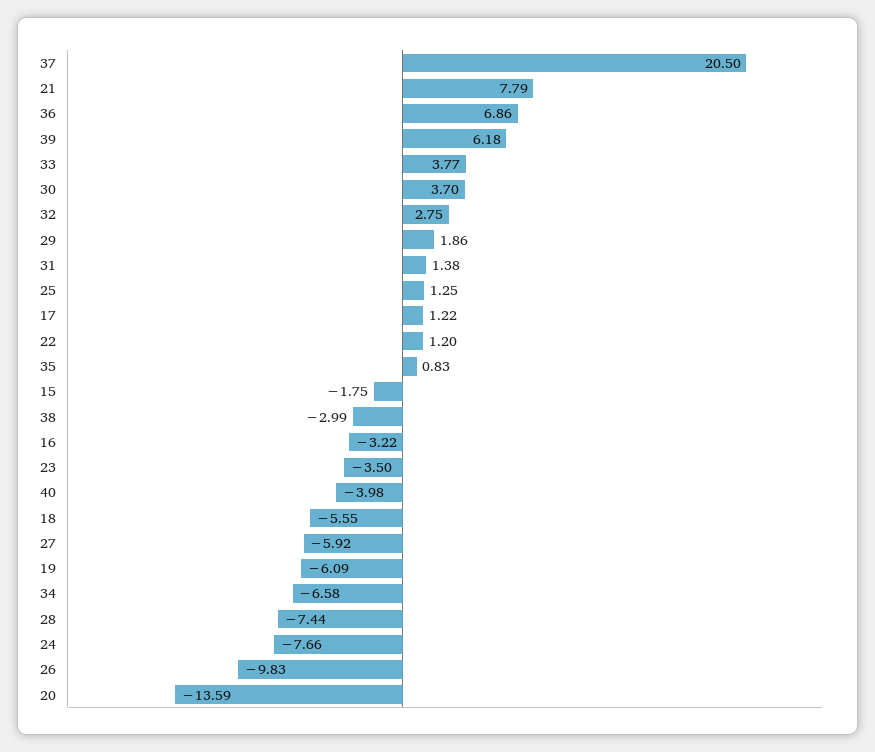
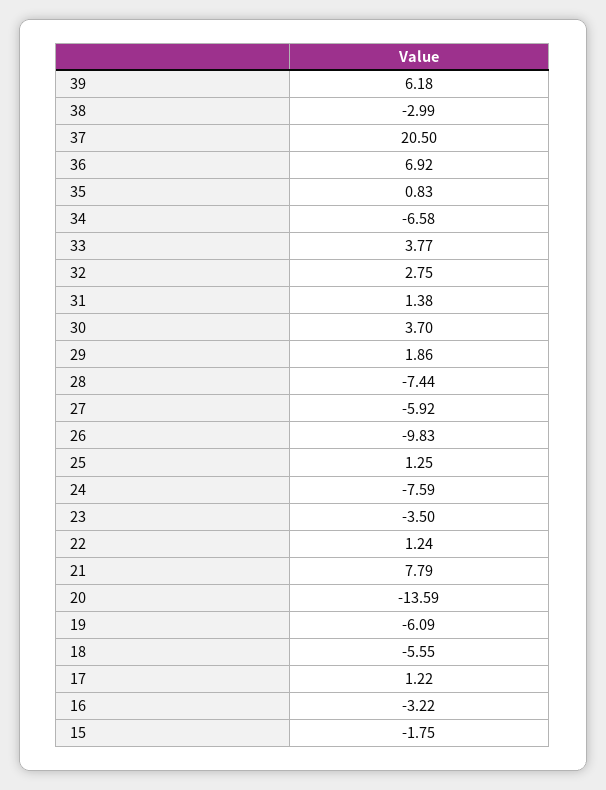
36: 6.86 -> 6.92
22: 1.2 -> 1.24
40: -3.98 -> none
24: -7.66 -> -7.59

